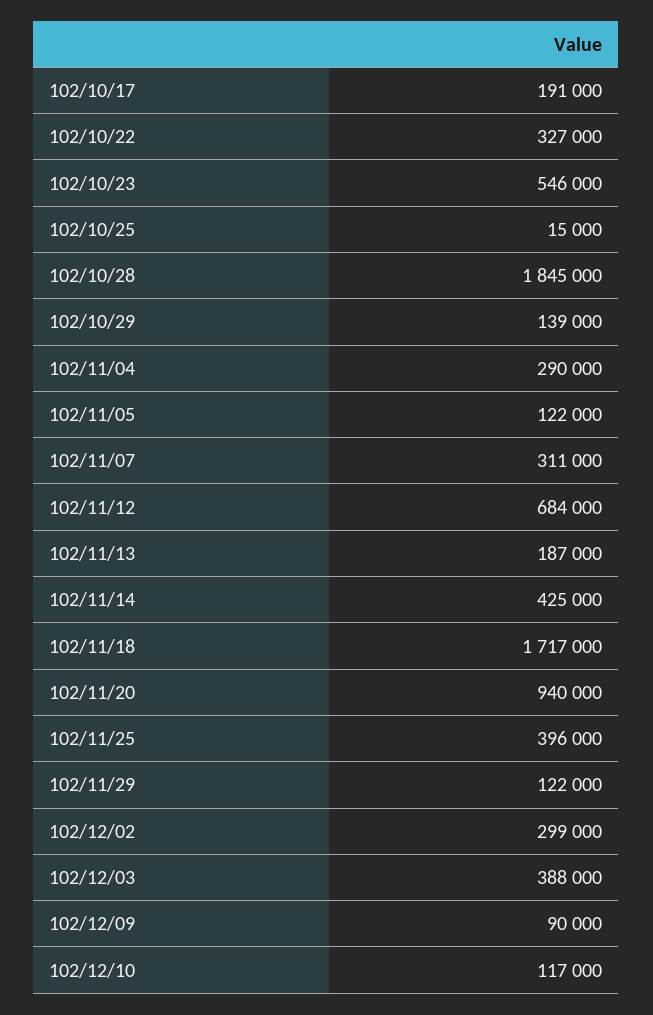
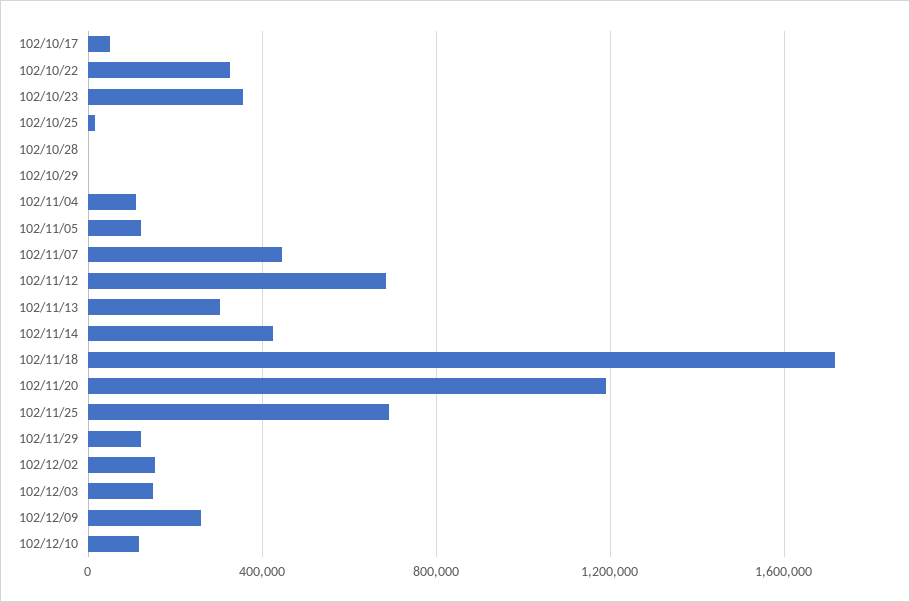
102/10/17: 191000 -> 50000
102/10/23: 546000 -> 350000
102/10/28: 1845000 -> 0
102/10/29: 139000 -> 0
102/11/04: 290000 -> 100000
102/11/07: 311000 -> 450000
102/11/13: 187000 -> 300000
102/11/20: 940000 -> 1200000
102/11/25: 396000 -> 700000
102/12/02: 299000 -> 150000
102/12/03: 388000 -> 150000
102/12/09: 90000 -> 250000

